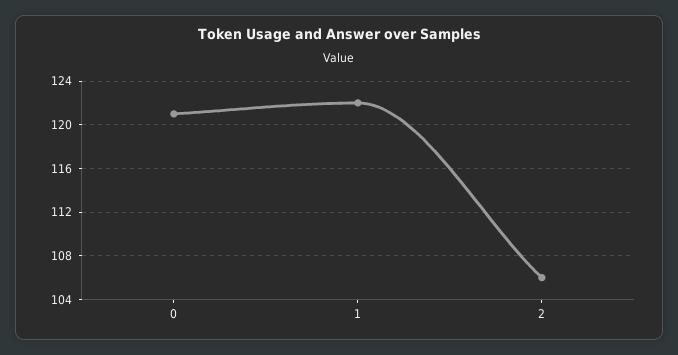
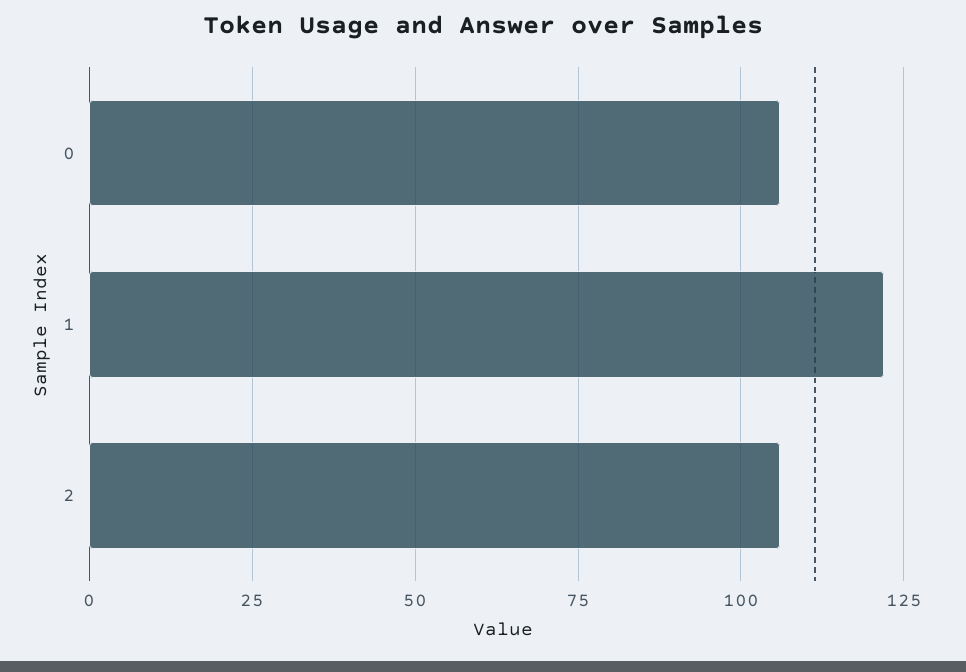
0: 121 -> 105

